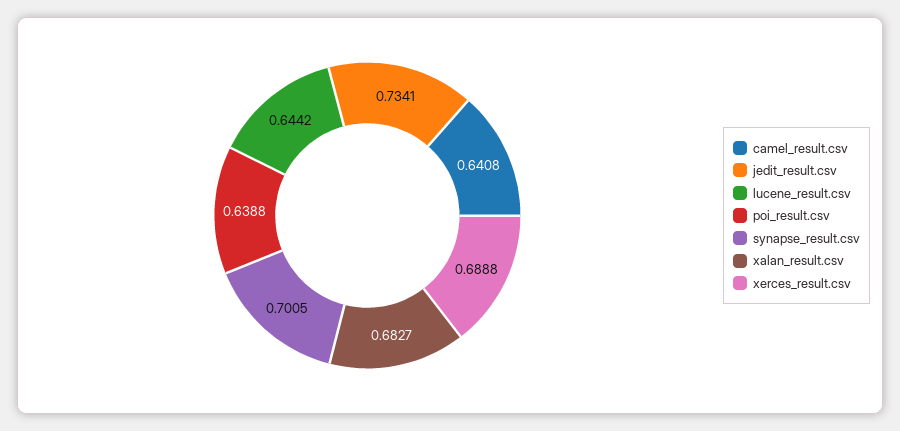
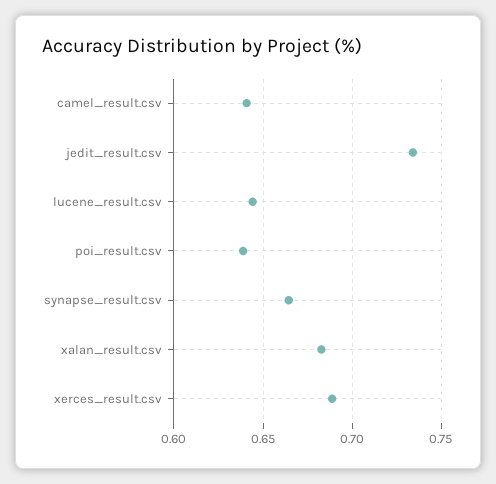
synapse_result.csv: 0.7005 -> 0.665

